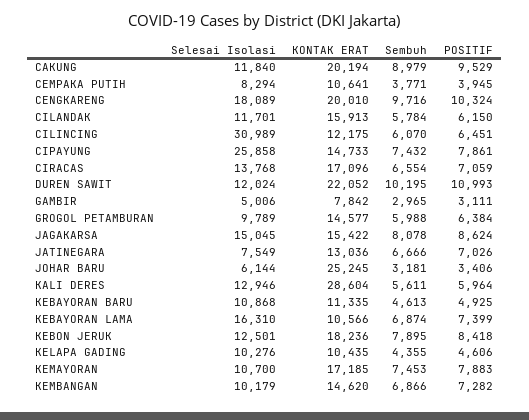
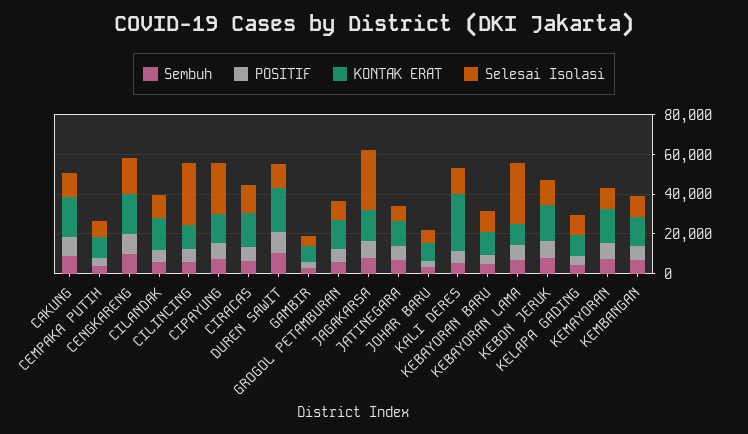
Selesai Isolasi, JAGAKARSA: 15045 -> 30000
KONTAK ERAT, JOHAR BARU: 25245 -> 10000
Selesai Isolasi, KEBAYORAN LAMA: 16310 -> 30000

